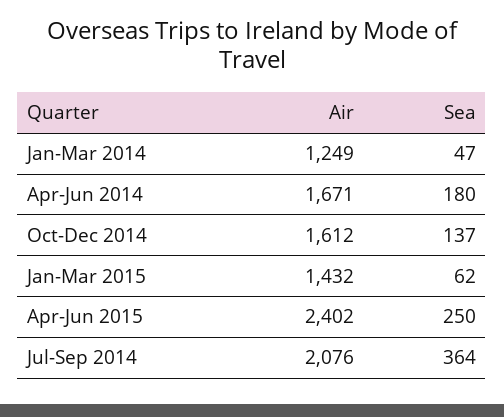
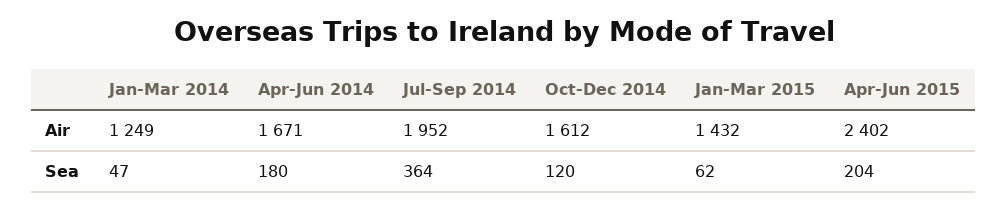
Sea, Oct-Dec 2014: 137 -> 120
Sea, Apr-Jun 2015: 250 -> 204
Air, Jul-Sep 2014: 2076 -> 1952

